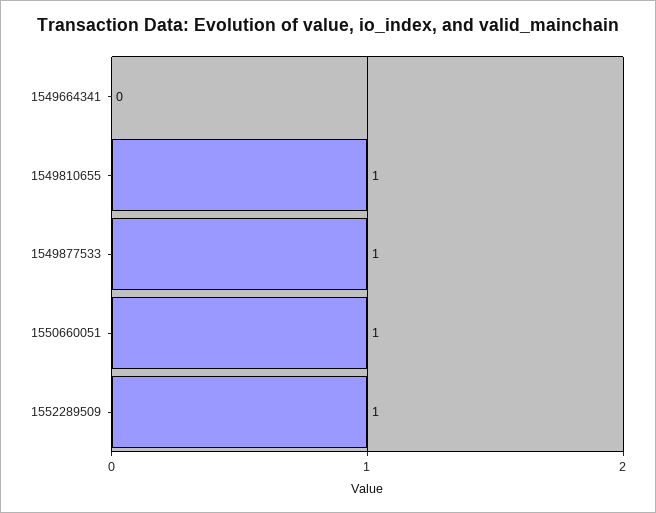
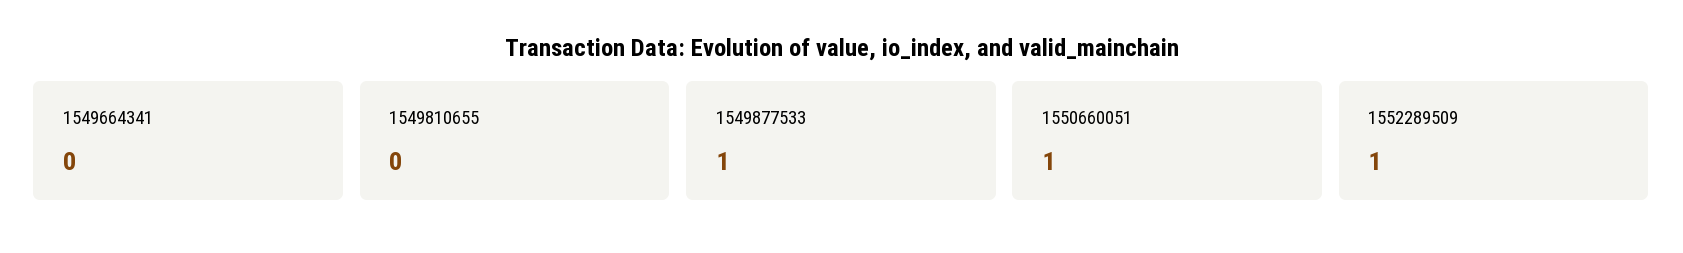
1549810655: 1 -> 0

